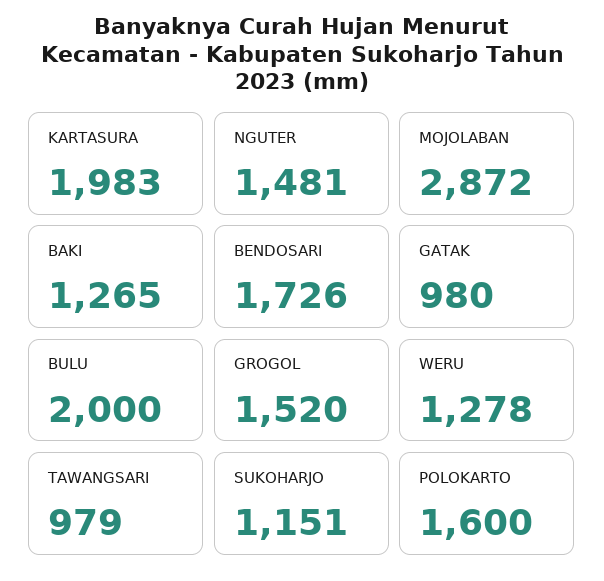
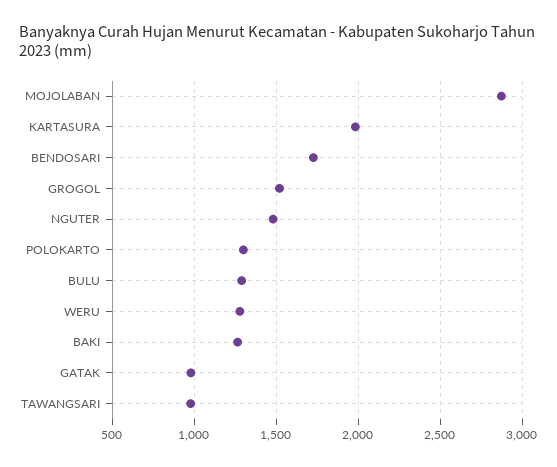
BULU: 2000 -> 1300
SUKOHARJO: 1151 -> none
POLOKARTO: 1600 -> 1300

